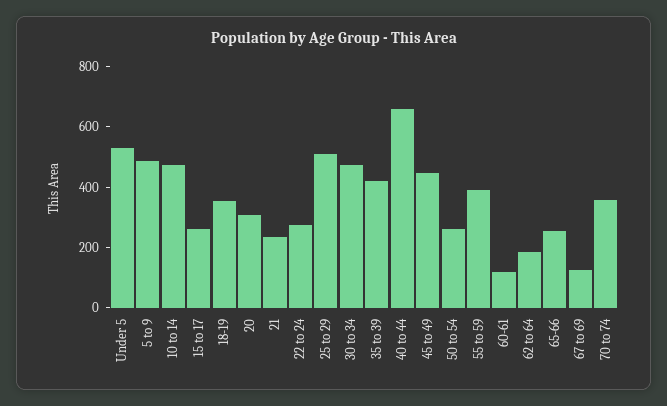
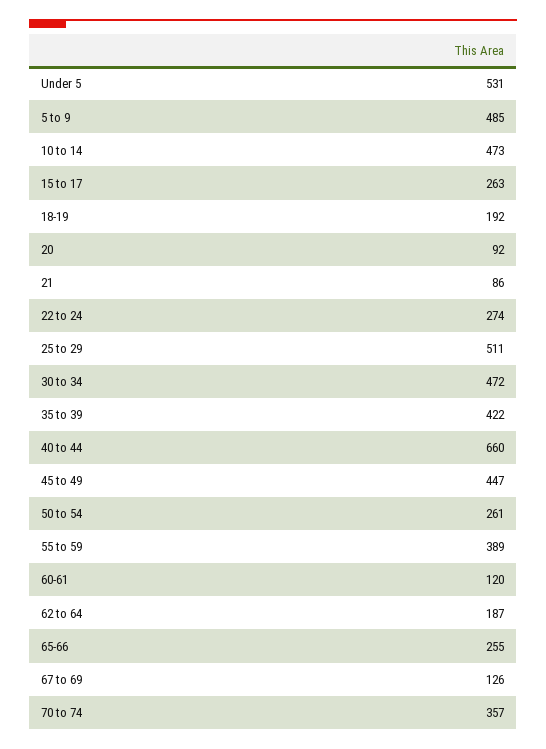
18-19: 350 -> 192
20: 300 -> 92
21: 250 -> 86

